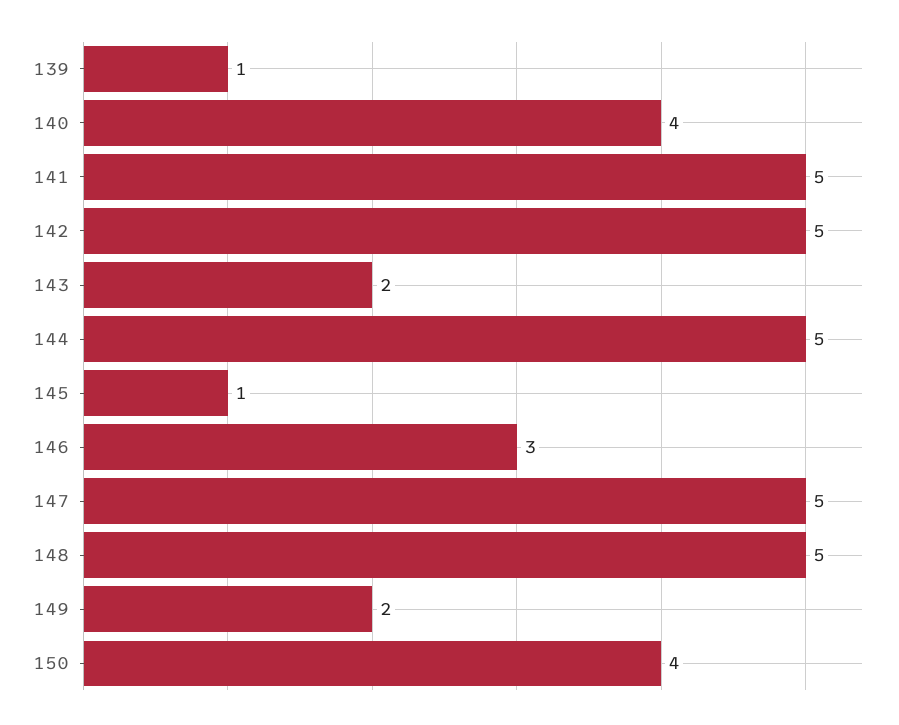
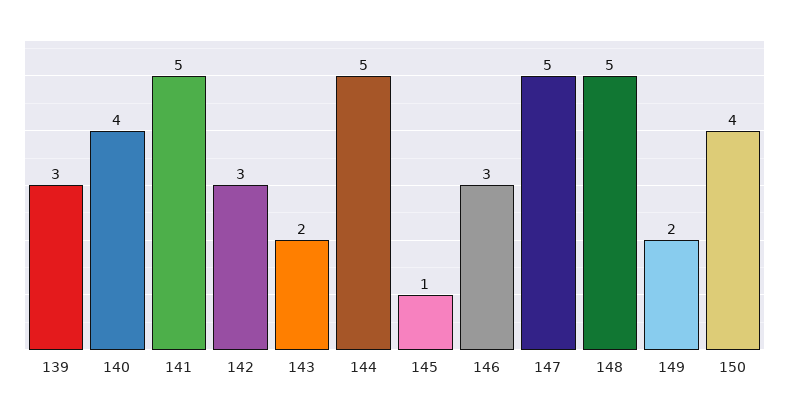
139: 1 -> 3
142: 5 -> 3

